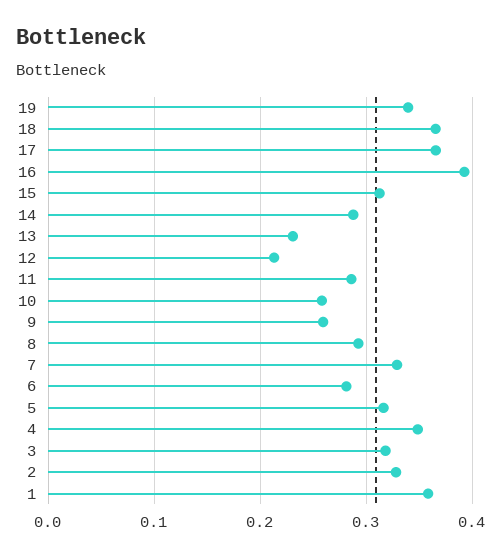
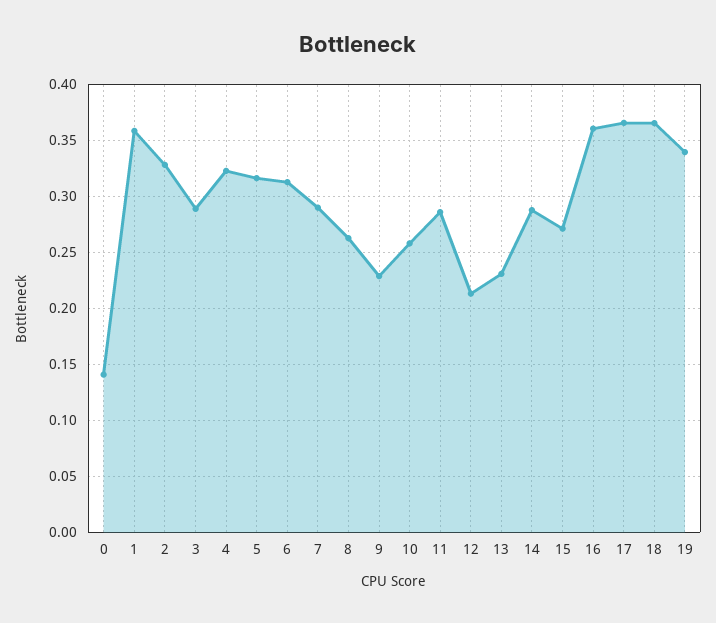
16: 0.39 -> 0.36
15: 0.31 -> 0.27
9: 0.26 -> 0.23
8: 0.29 -> 0.26
7: 0.33 -> 0.29
6: 0.28 -> 0.31
4: 0.35 -> 0.32
3: 0.32 -> 0.29
0: none -> 0.14

